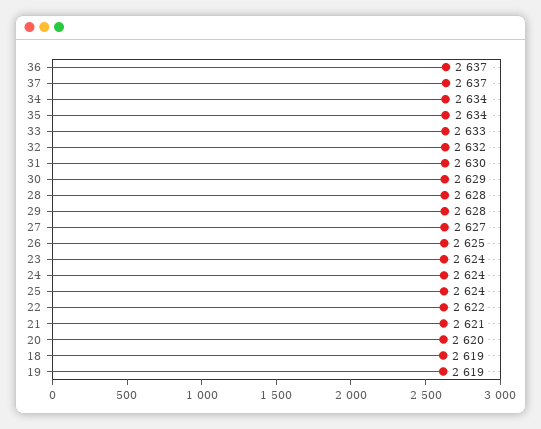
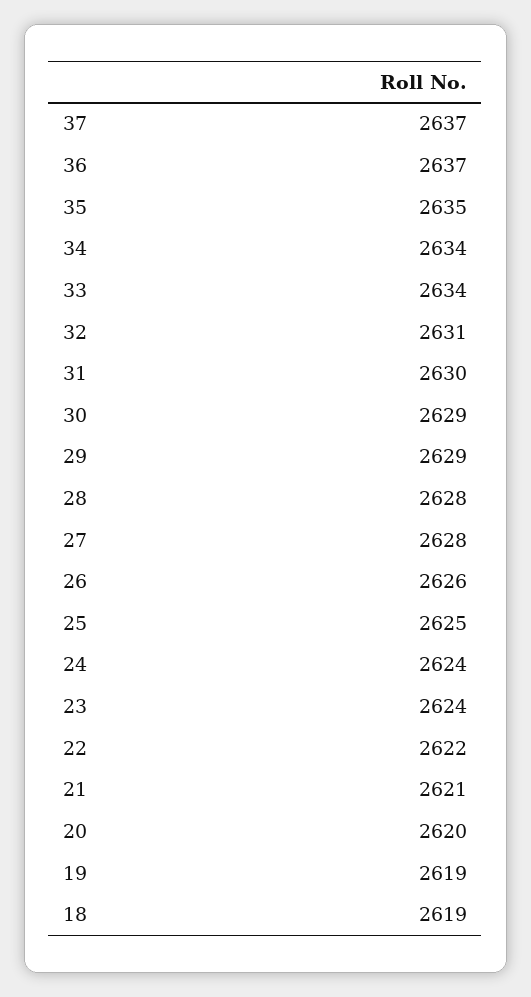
35: 2634 -> 2635
33: 2633 -> 2634
32: 2632 -> 2631
29: 2628 -> 2629
27: 2627 -> 2628
26: 2625 -> 2626
25: 2624 -> 2625

